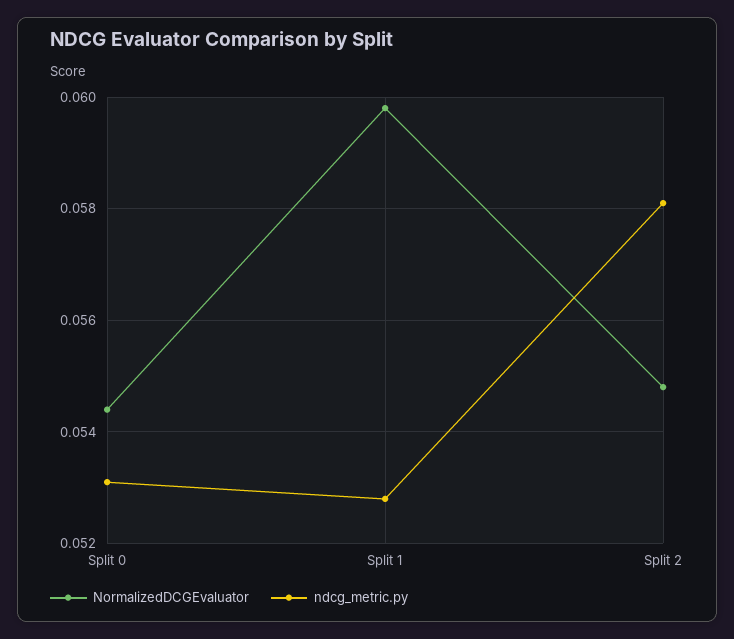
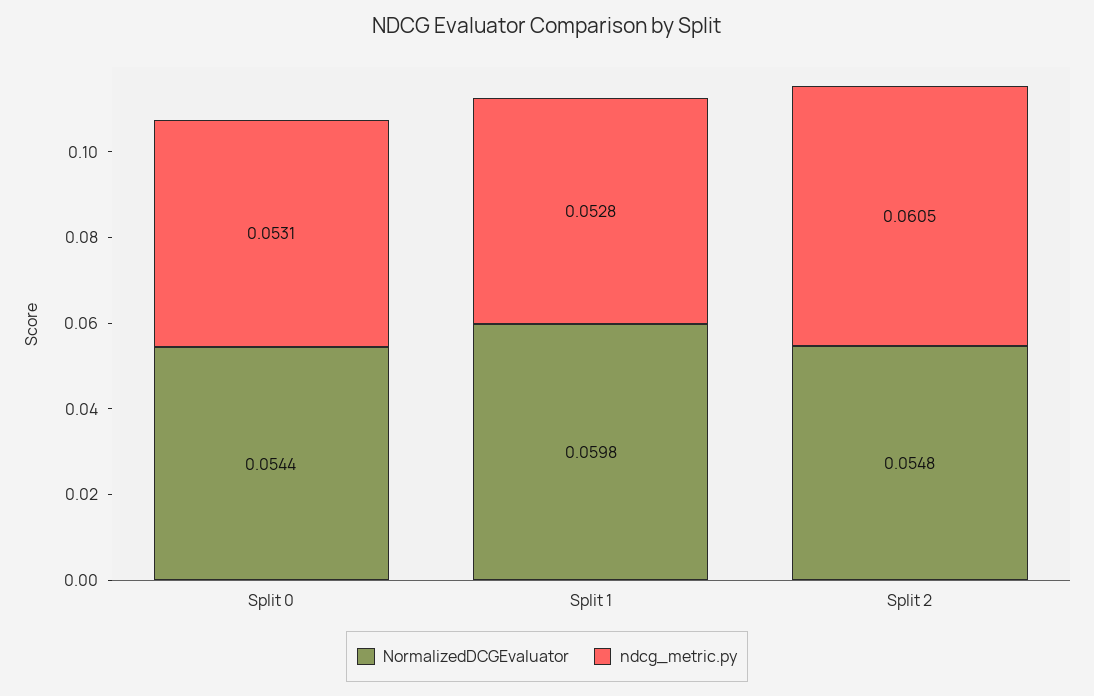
ndcg_metric.py, Split 2: 0.058 -> 0.0605

